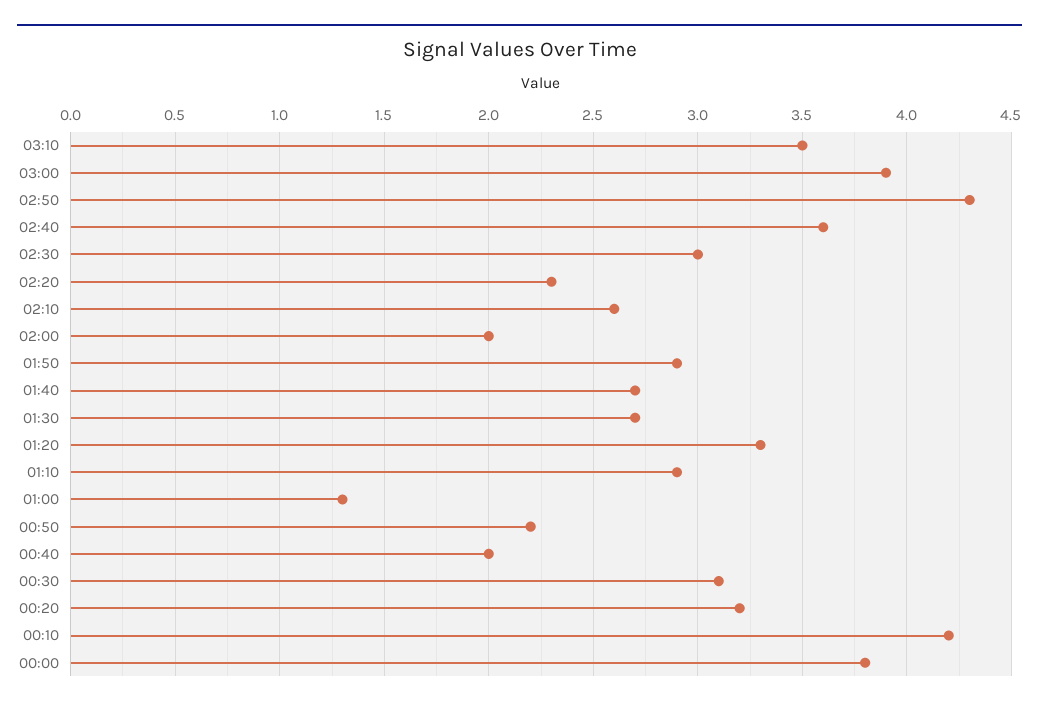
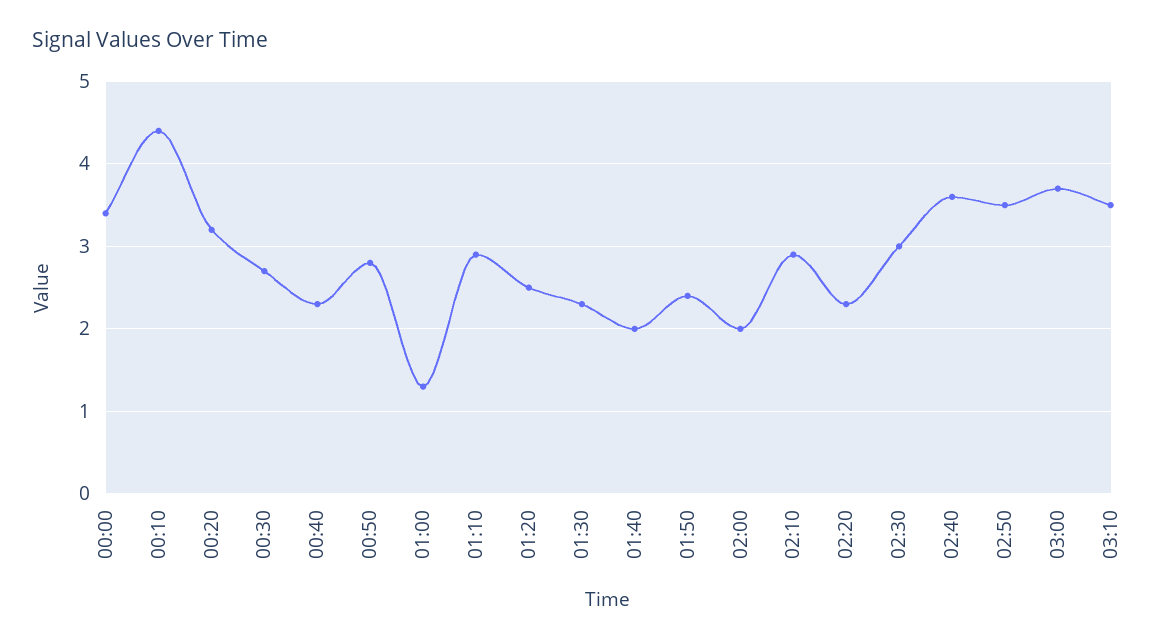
03:00: 3.9 -> 3.7
02:50: 4.3 -> 3.5
02:10: 2.6 -> 2.9
01:50: 2.9 -> 2.4
01:40: 2.7 -> 2
01:30: 2.7 -> 2.3
01:20: 3.3 -> 2.5
00:50: 2.2 -> 2.8
00:40: 2 -> 2.3
00:30: 3.1 -> 2.7
00:10: 4.2 -> 4.4
00:00: 3.8 -> 3.4

